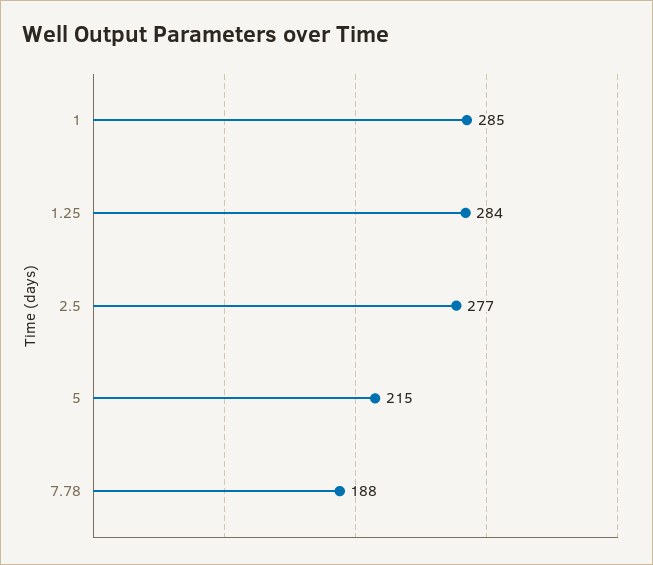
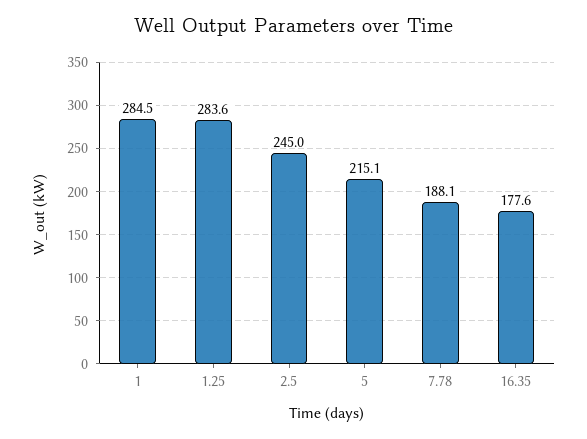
2.5: 277 -> 245
16.35: none -> 177.6

